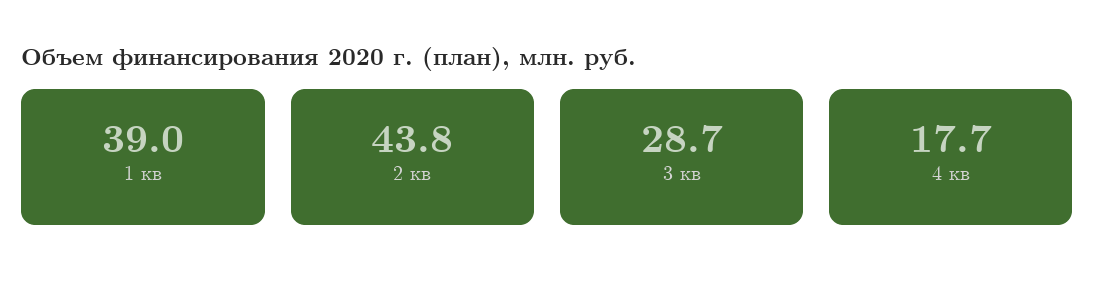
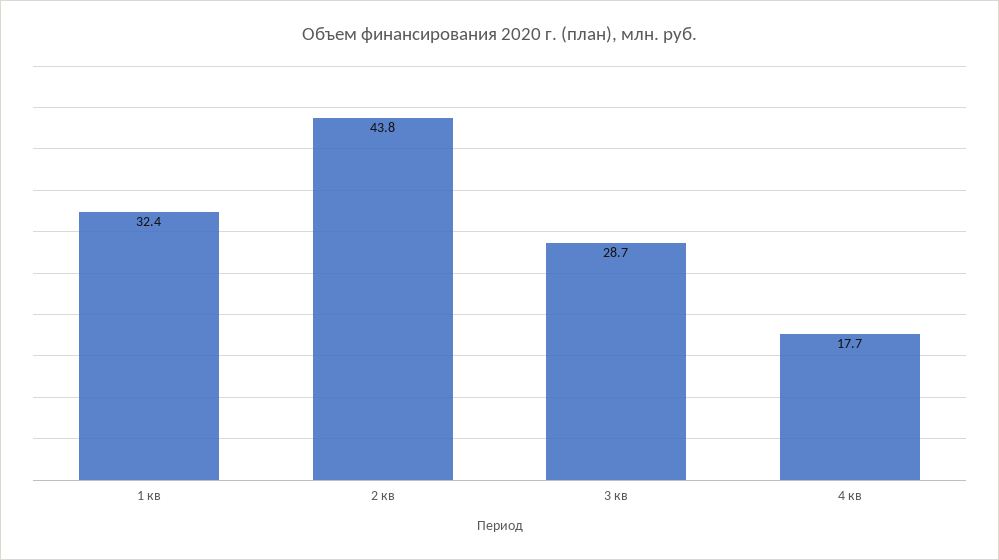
1 кв: 39 -> 32.4

